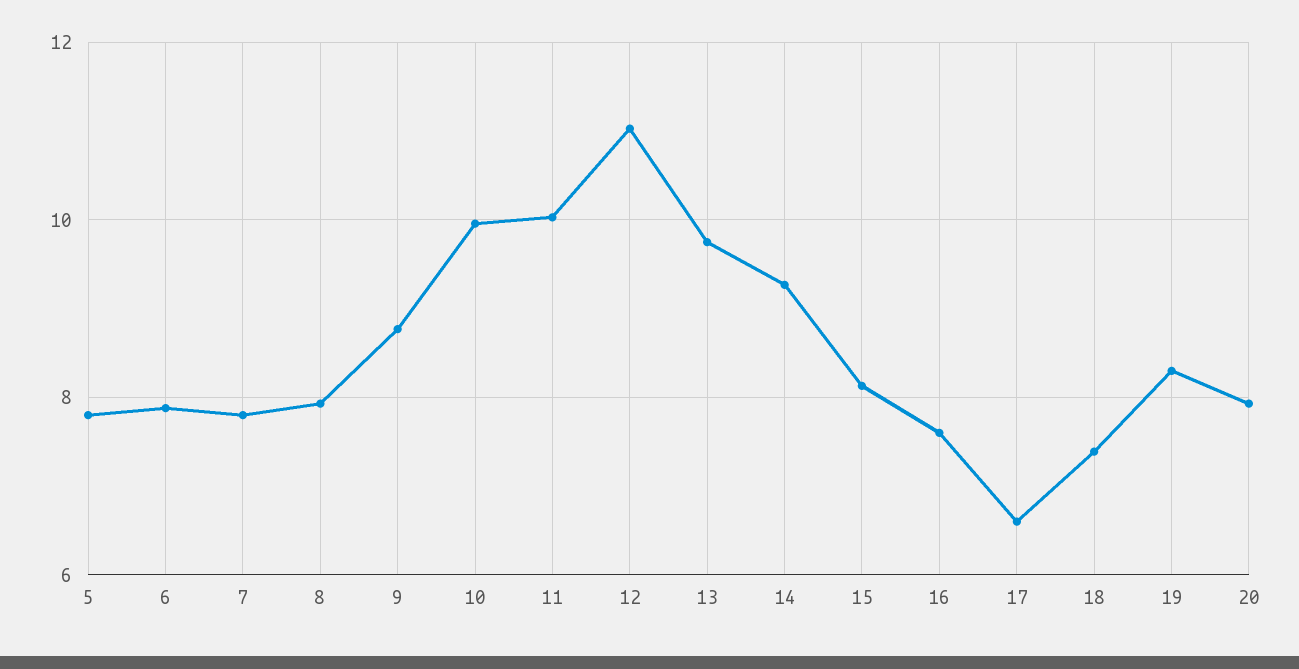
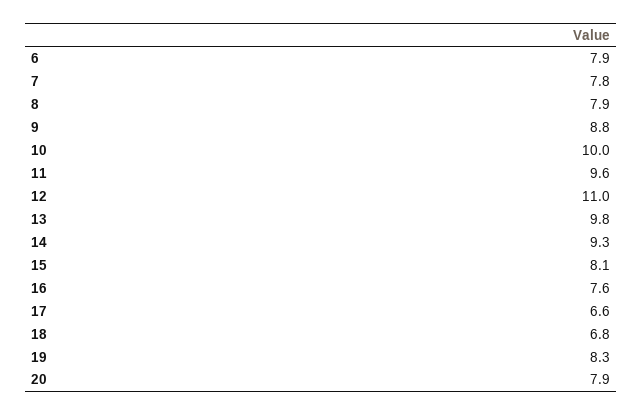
5: 7.8 -> none
11: 10 -> 9.6
18: 7.4 -> 6.8

